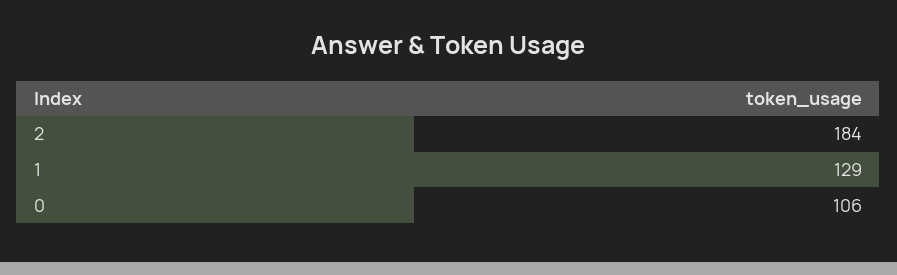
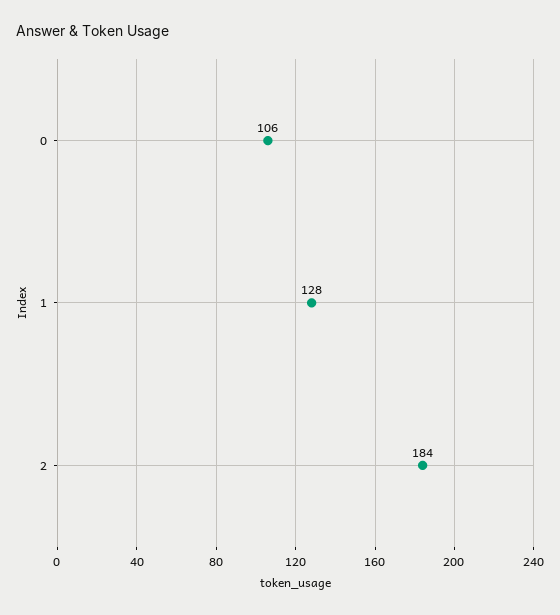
1: 129 -> 128

